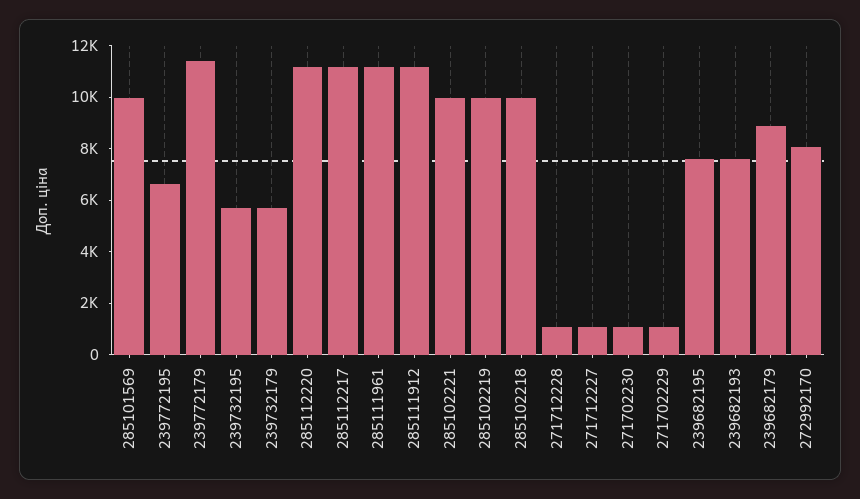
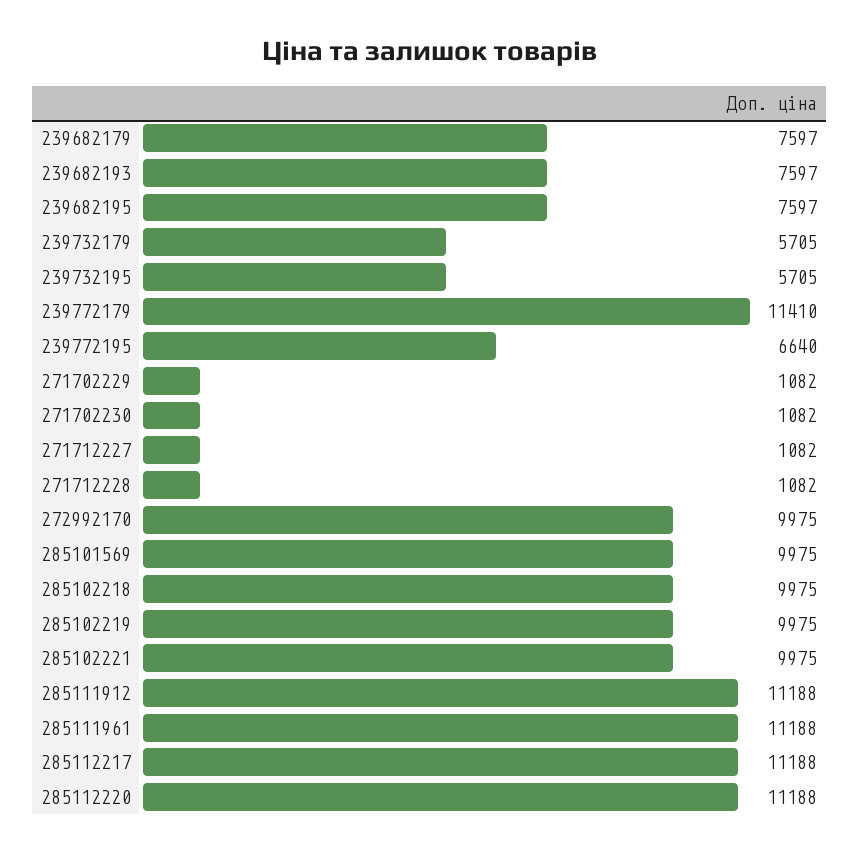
239682179: 9000 -> 7597
272992170: 8000 -> 9975

